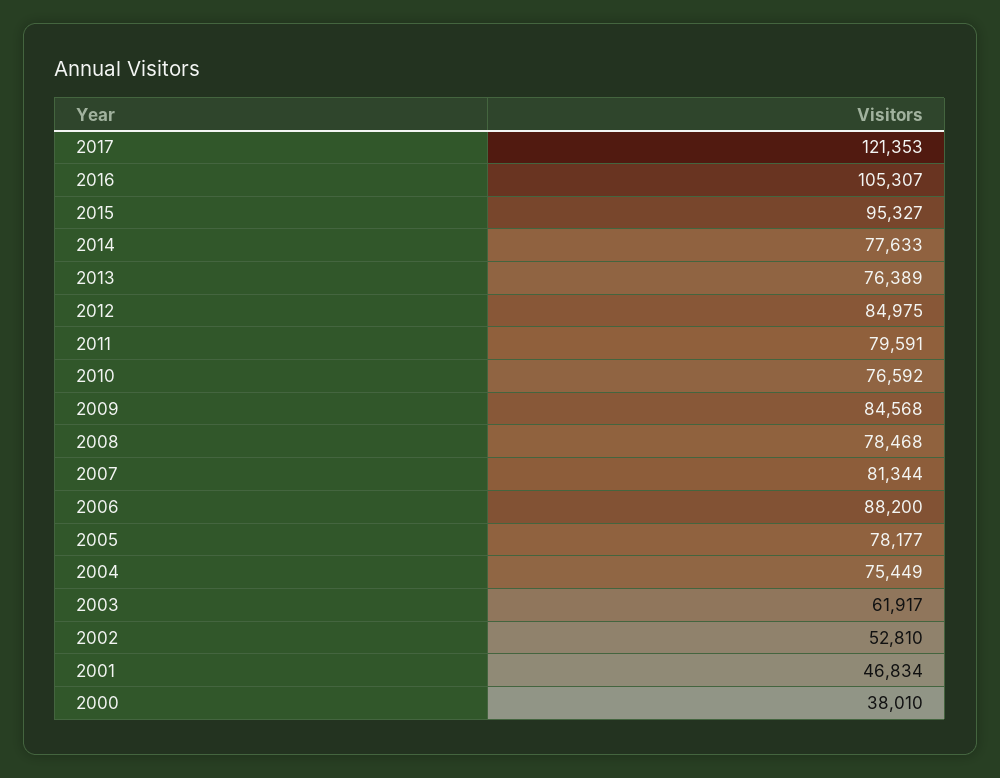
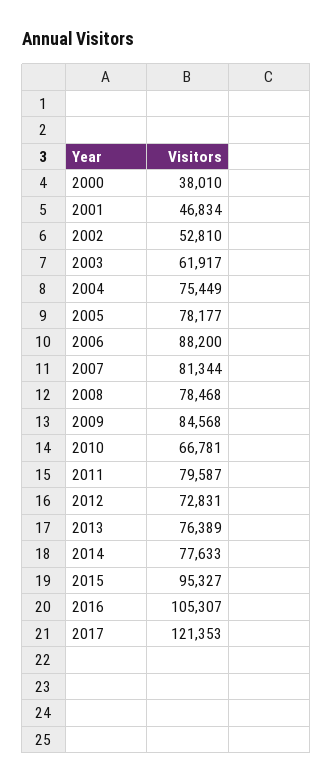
2012: 84975 -> 72831
2011: 79591 -> 79587
2010: 76592 -> 66781

